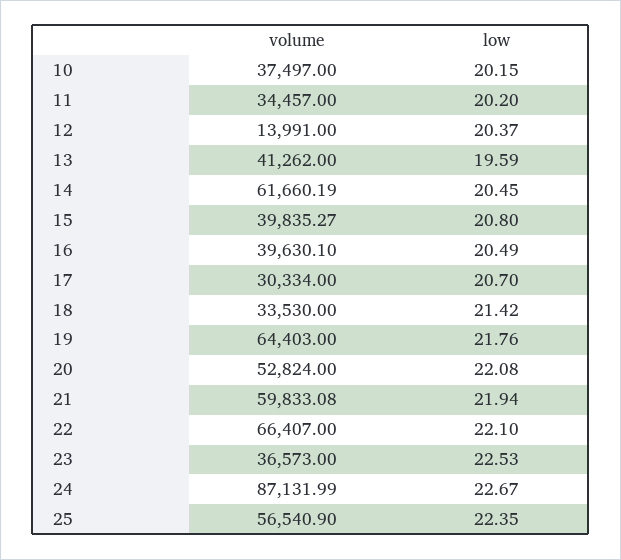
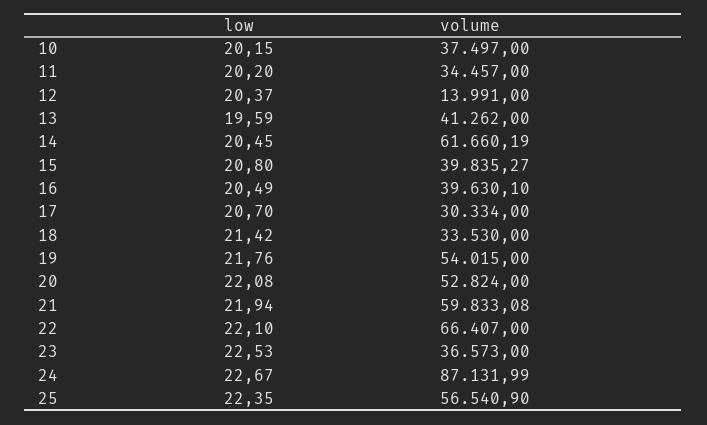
volume, 19: 64403 -> 54015

